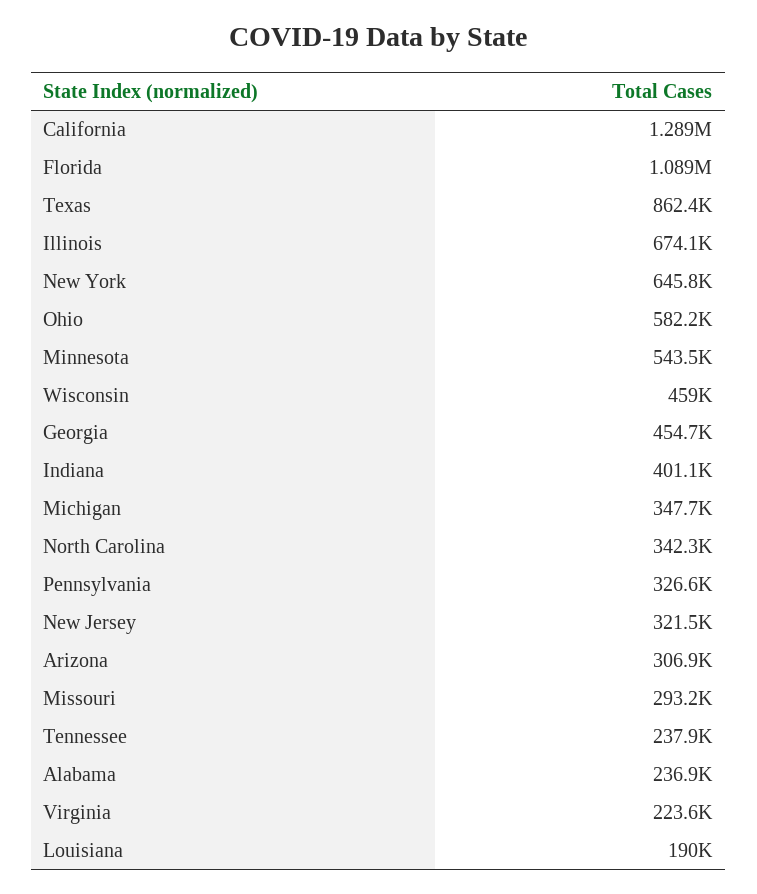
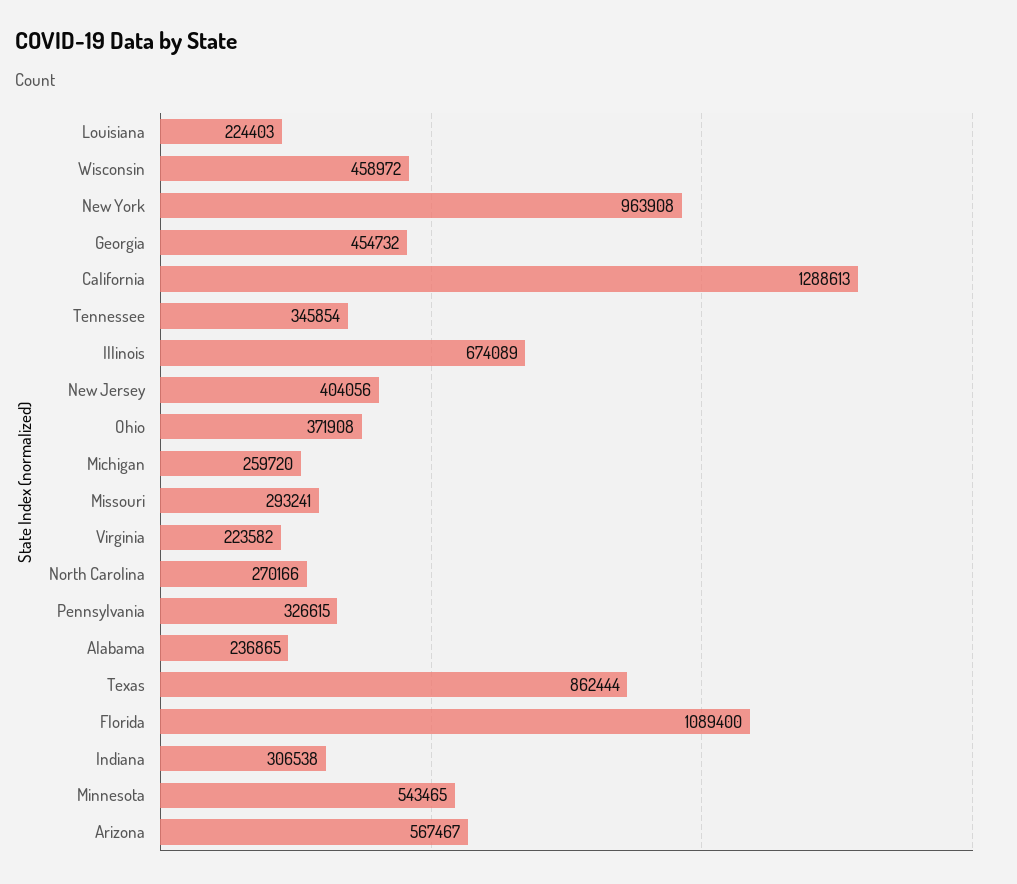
New York: 645800 -> 963908
Ohio: 582200 -> 371908
Indiana: 401100 -> 306538
Michigan: 347700 -> 259720
North Carolina: 342300 -> 270166
New Jersey: 321500 -> 404056
Arizona: 306900 -> 567467
Tennessee: 237900 -> 345854
Louisiana: 190000 -> 224403

